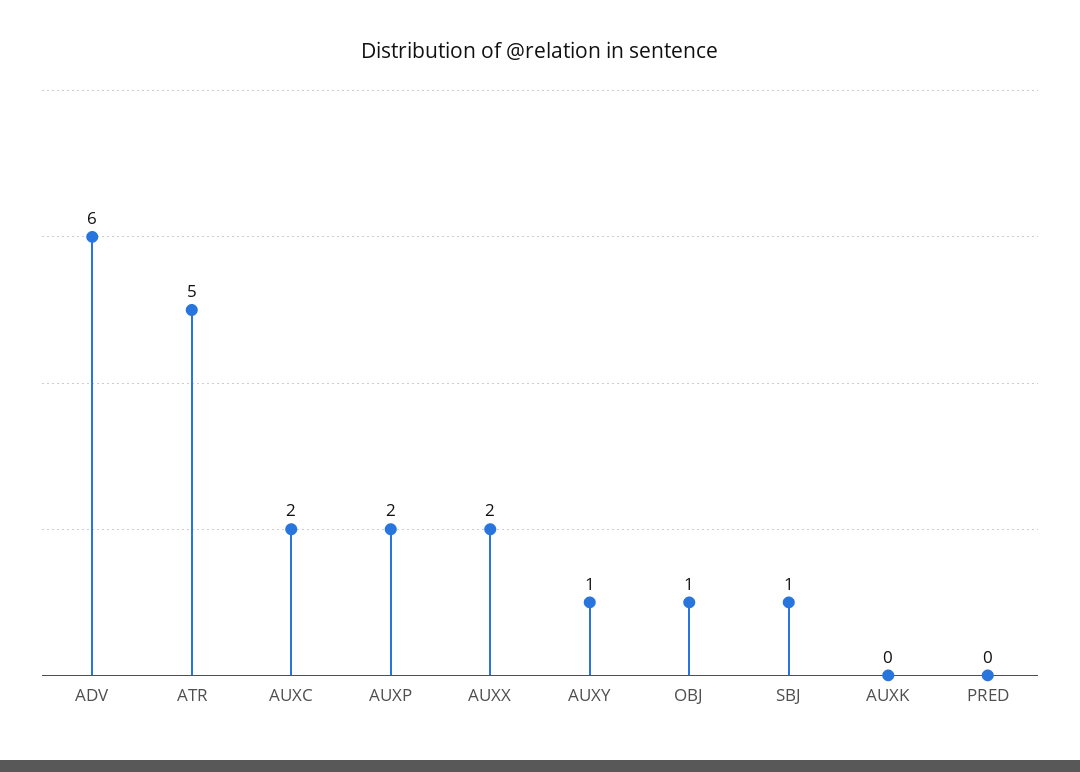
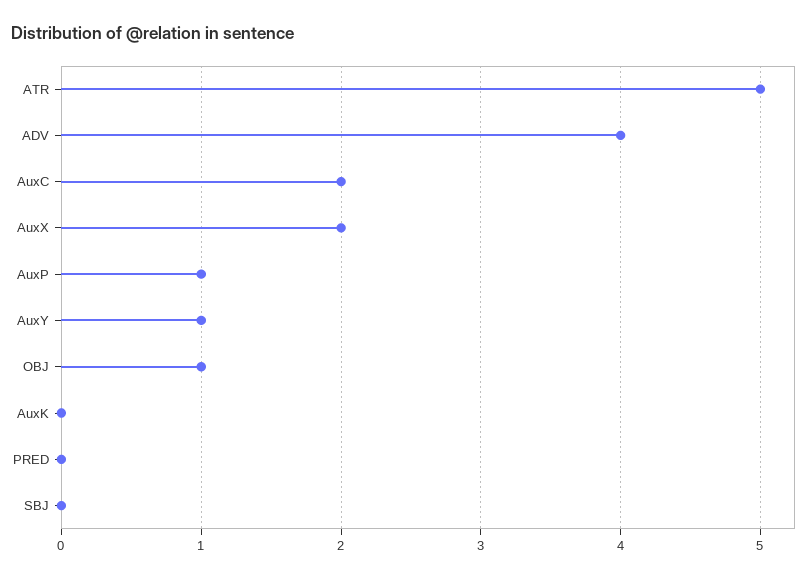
ADV: 6 -> 4
AUXP: 2 -> 1
SBJ: 1 -> 0

